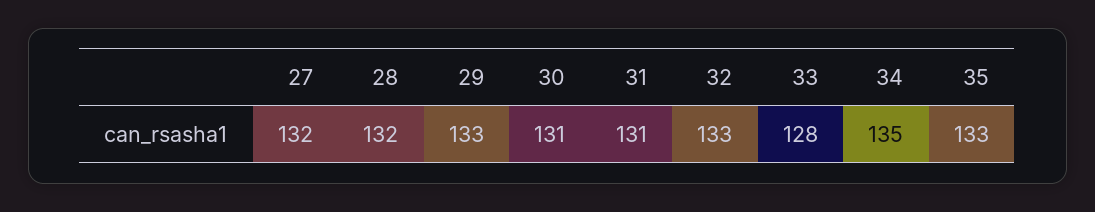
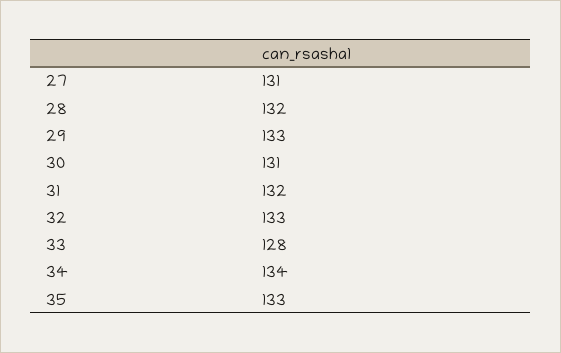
27: 132 -> 131
31: 131 -> 132
34: 135 -> 134

